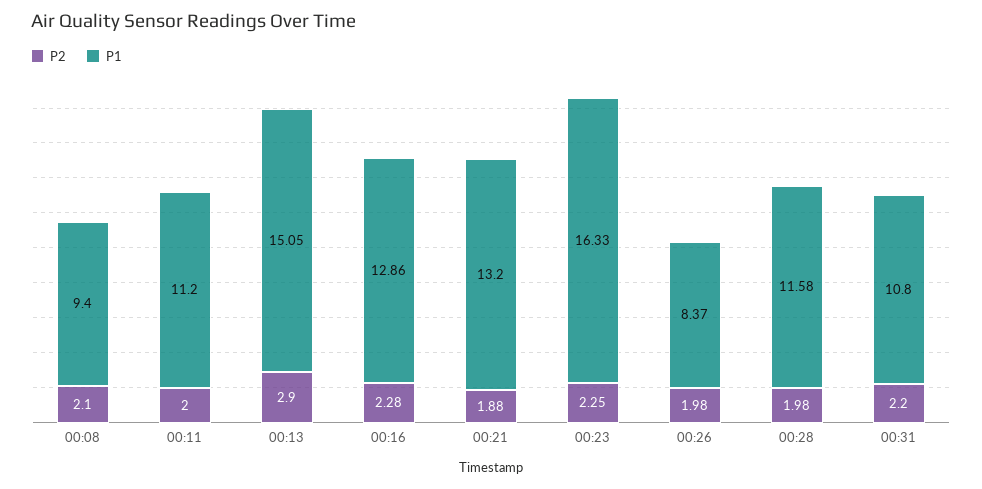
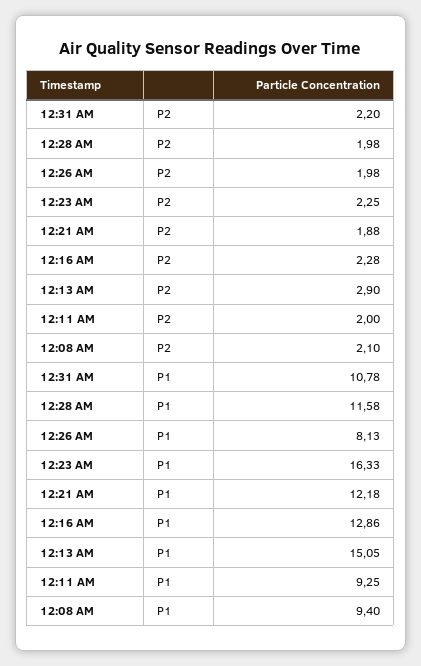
P1, 00:11: 11.2 -> 9.25
P1, 00:21: 13.2 -> 12.18
P1, 00:26: 8.37 -> 8.13
P1, 00:31: 10.8 -> 10.78

